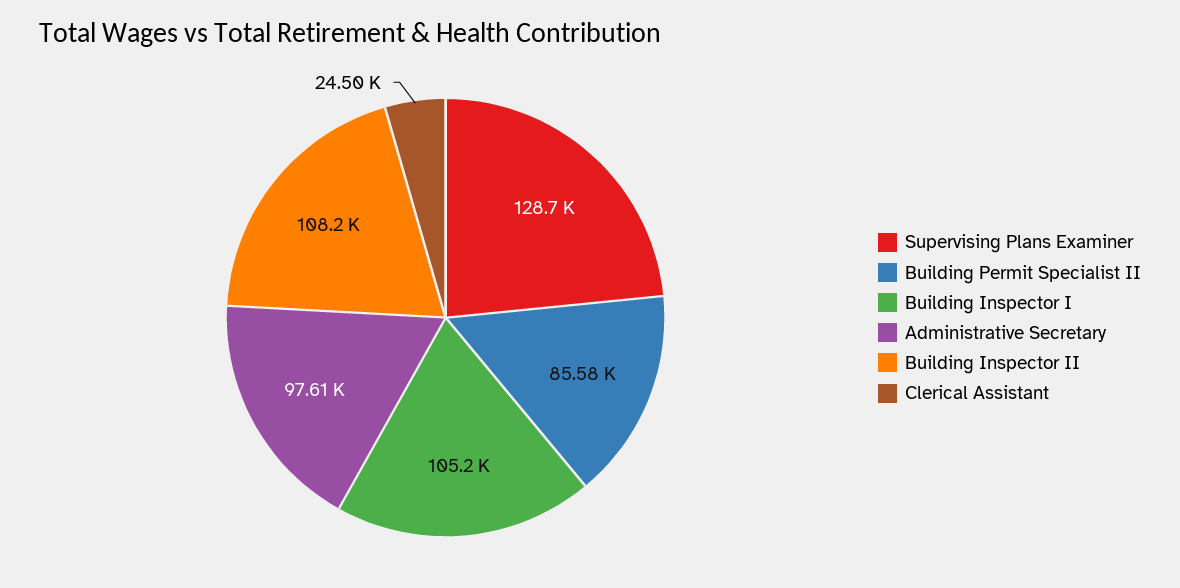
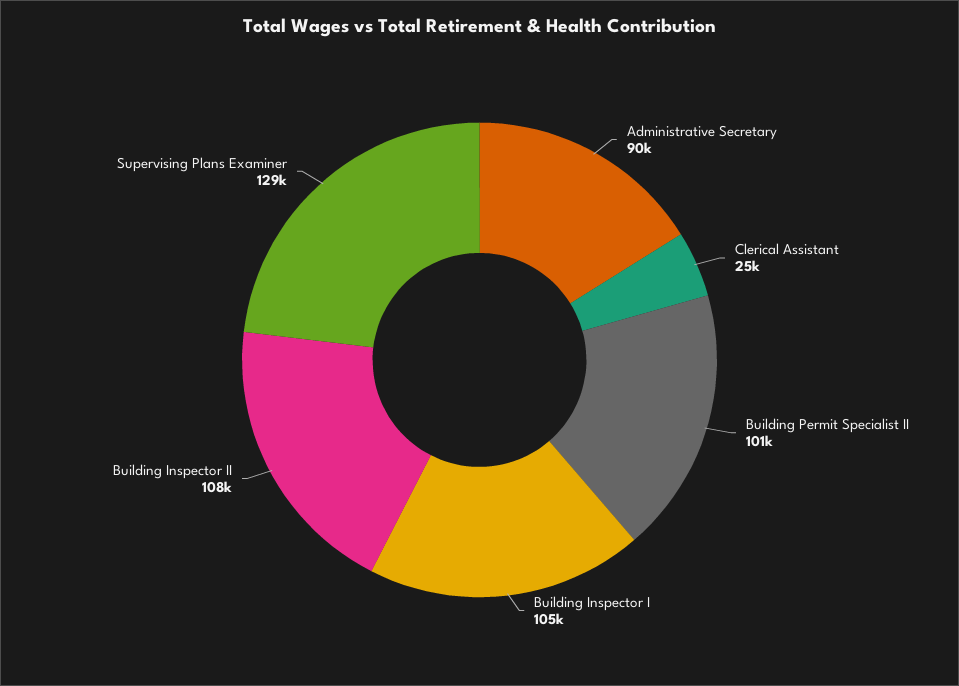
Building Permit Specialist II: 85580 -> 101000
Administrative Secretary: 97610 -> 90000

